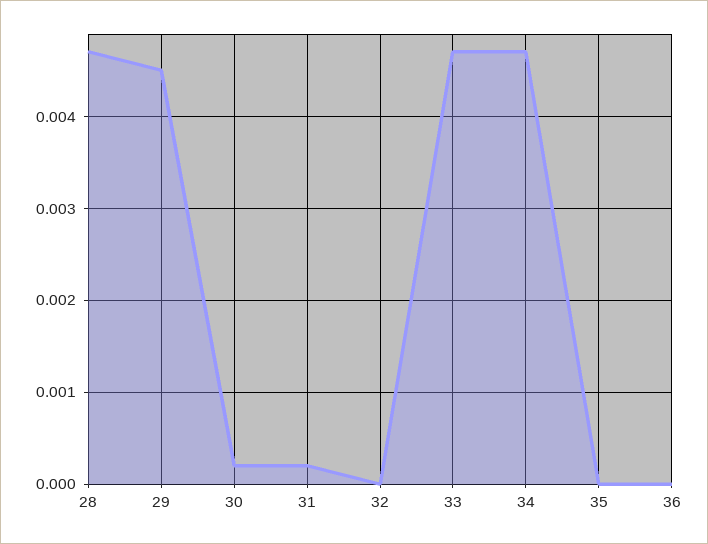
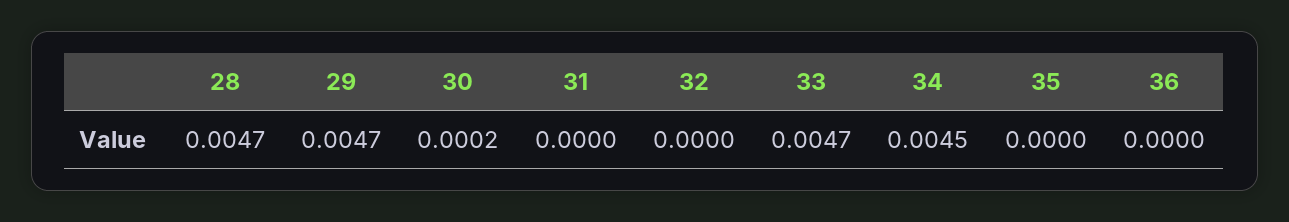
29: 0.0045 -> 0.0047
31: 0.0002 -> 0
34: 0.0047 -> 0.0045

